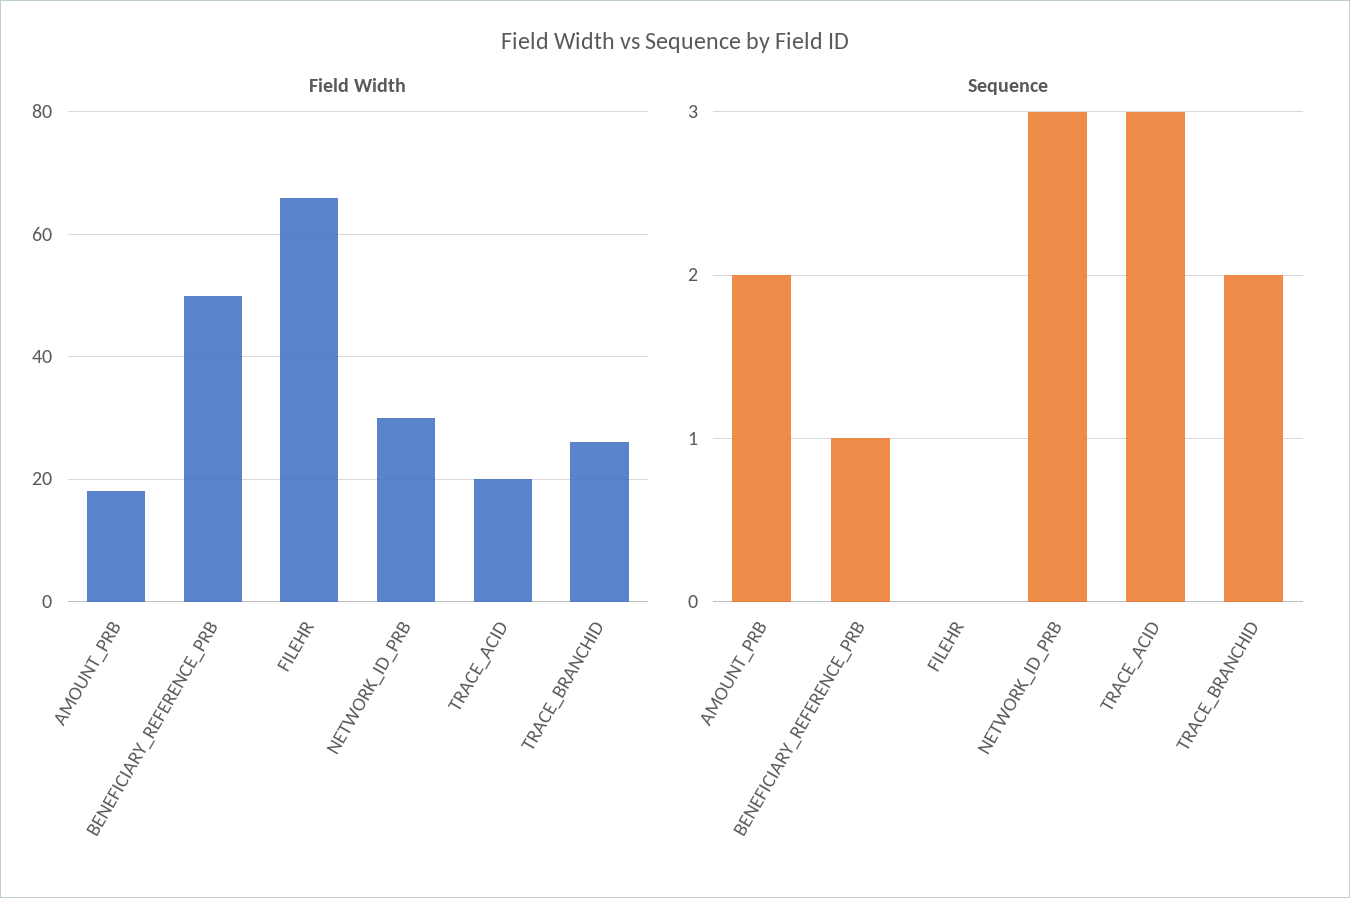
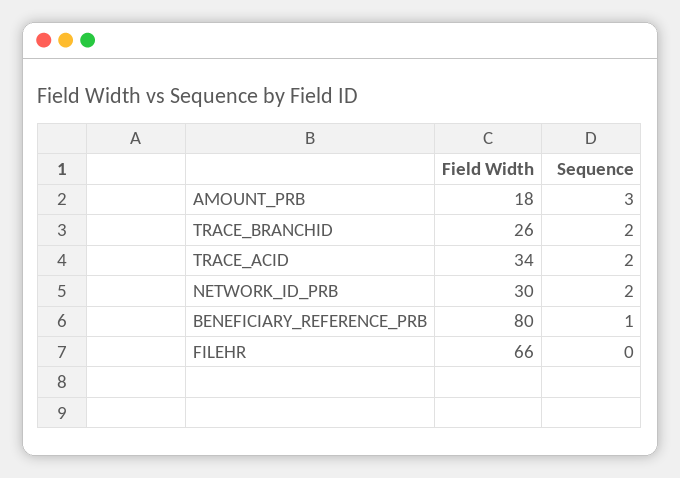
Field Width, BENEFICIARY_REFERENCE_PRB: 50 -> 80
Field Width, TRACE_ACID: 20 -> 34
Sequence, AMOUNT_PRB: 2 -> 3
Sequence, NETWORK_ID_PRB: 3 -> 2
Sequence, TRACE_ACID: 3 -> 2

